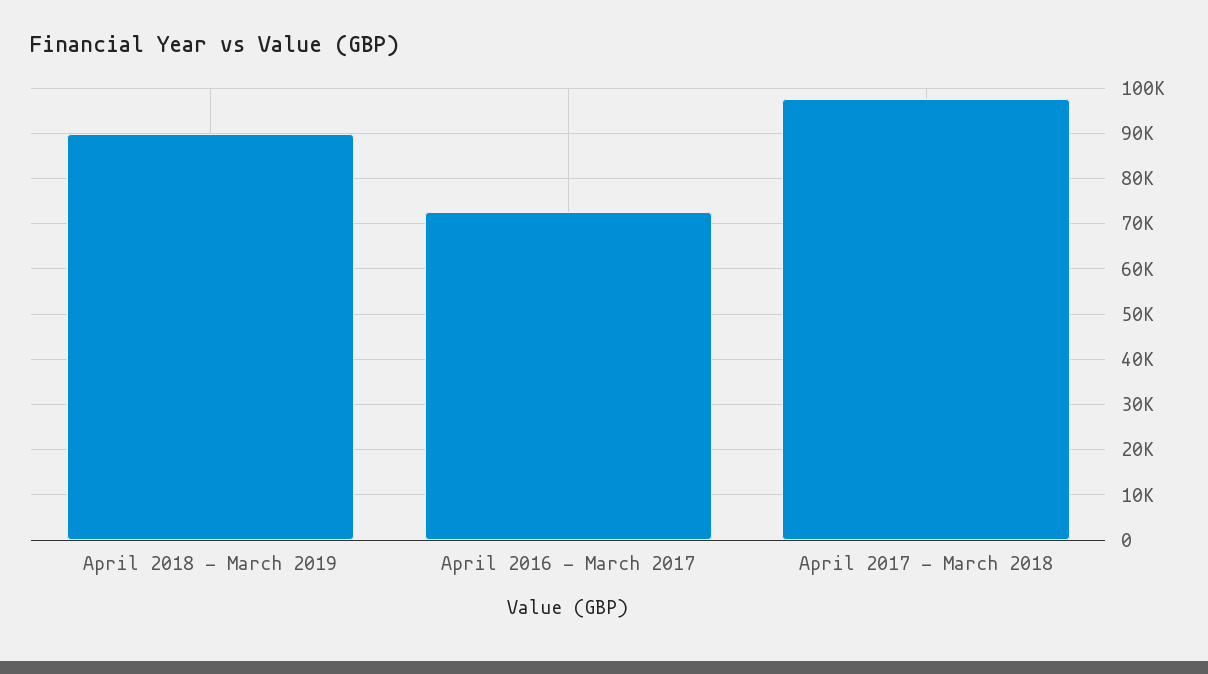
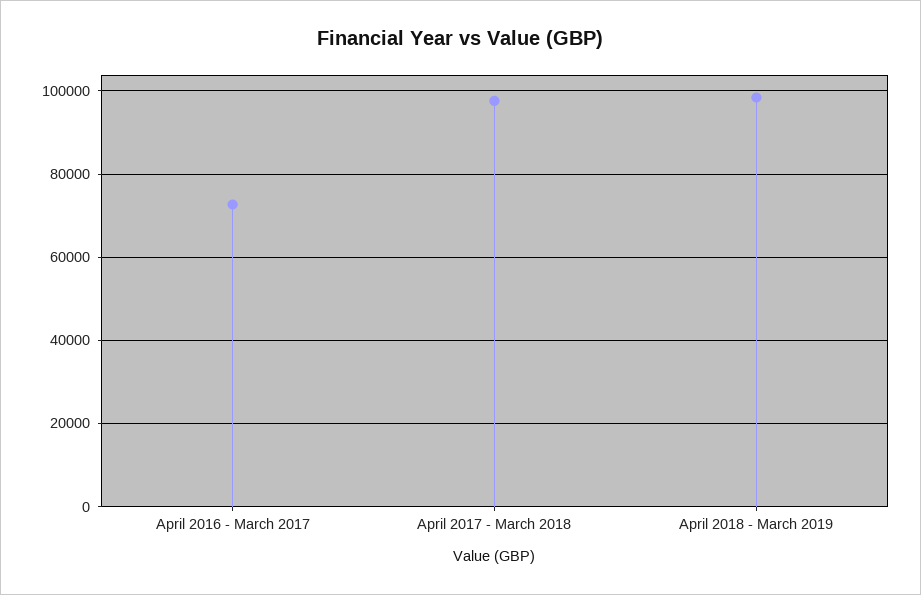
April 2018 - March 2019: 90000 -> 98000

